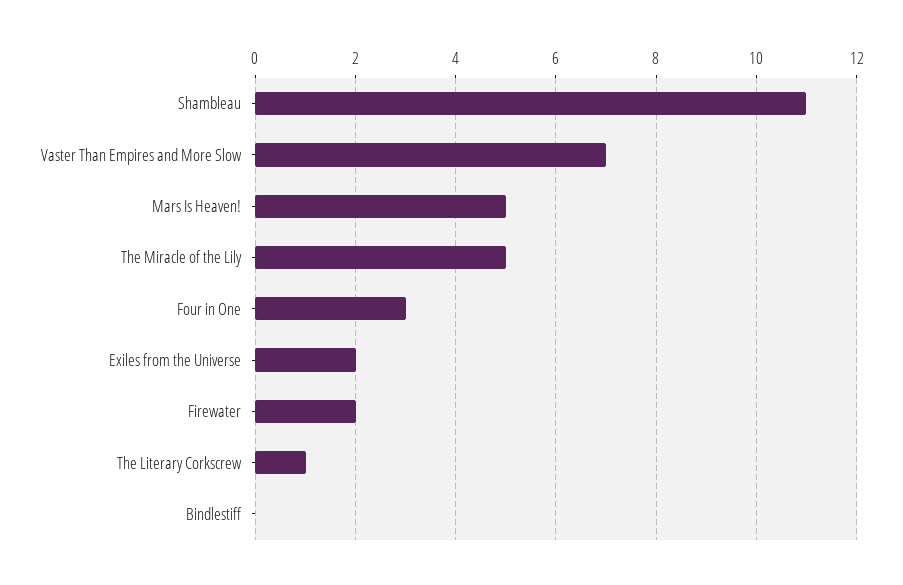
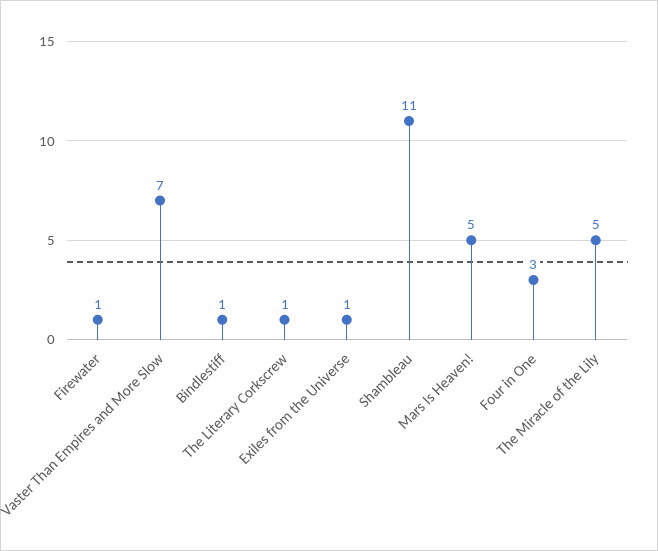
Exiles from the Universe: 2 -> 1
Firewater: 2 -> 1
Bindlestiff: 0 -> 1

